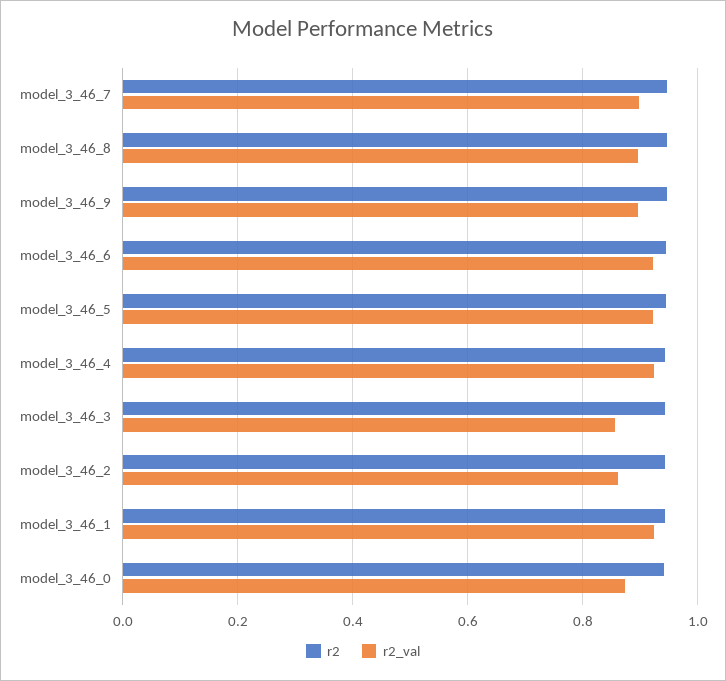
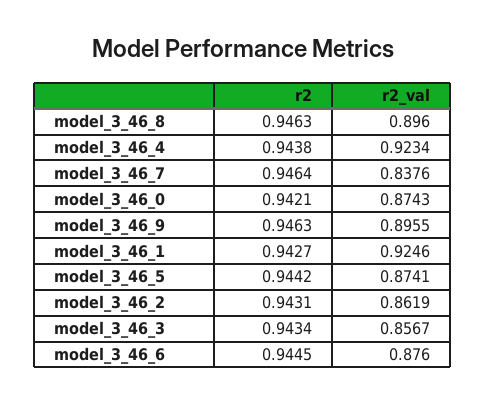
r2_val, model_3_46_7: 0.9 -> 0.8376
r2_val, model_3_46_6: 0.92 -> 0.876
r2_val, model_3_46_5: 0.92 -> 0.8741

